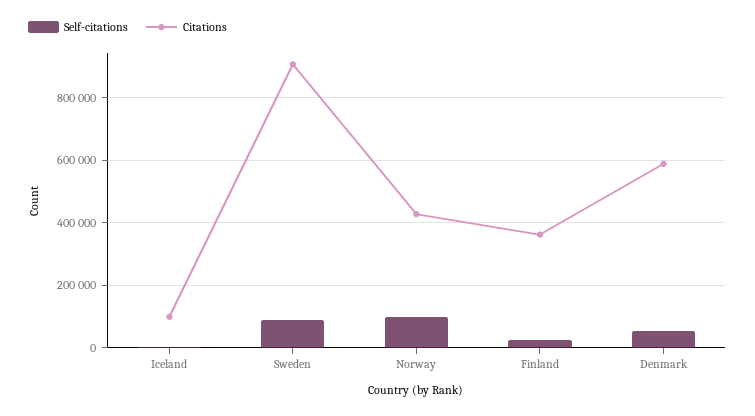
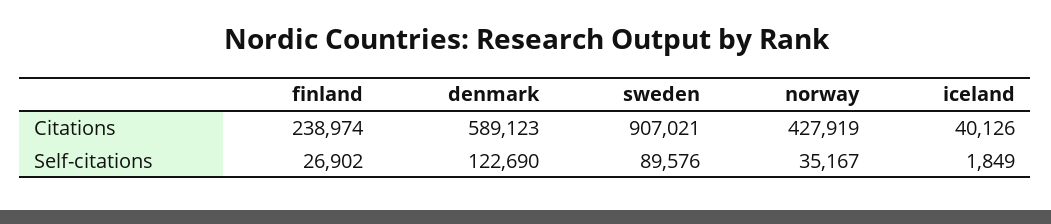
Citations, Iceland: 100000 -> 40126
Self-citations, Norway: 100000 -> 35167
Citations, Finland: 360000 -> 238974
Self-citations, Denmark: 60000 -> 122690

